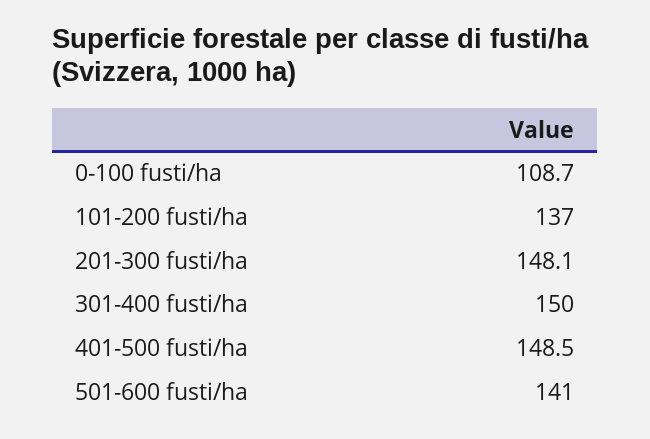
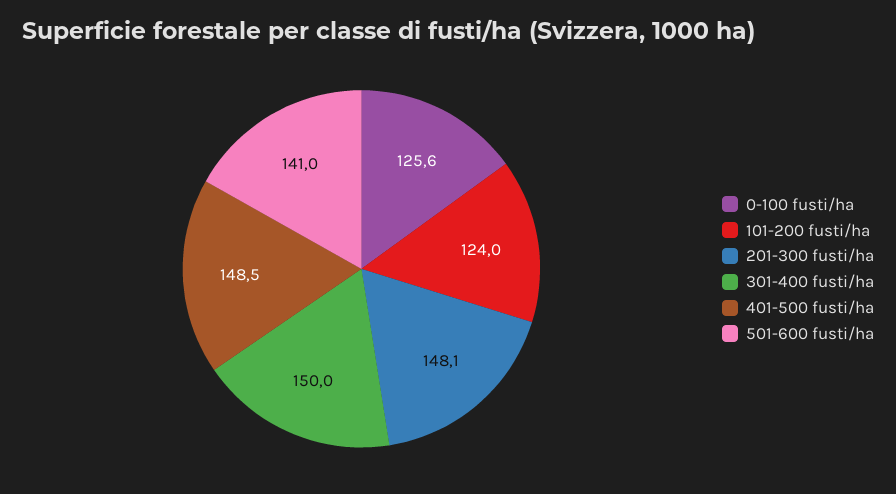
0-100 fusti/ha: 108.7 -> 125.6
101-200 fusti/ha: 137 -> 124

